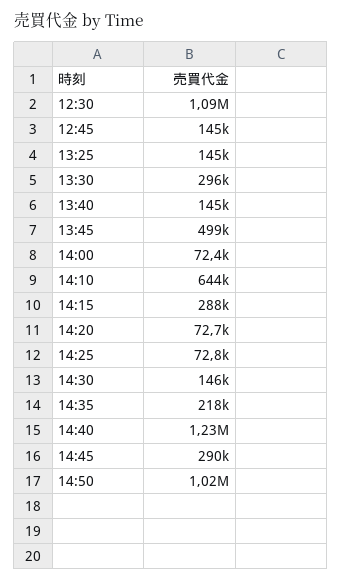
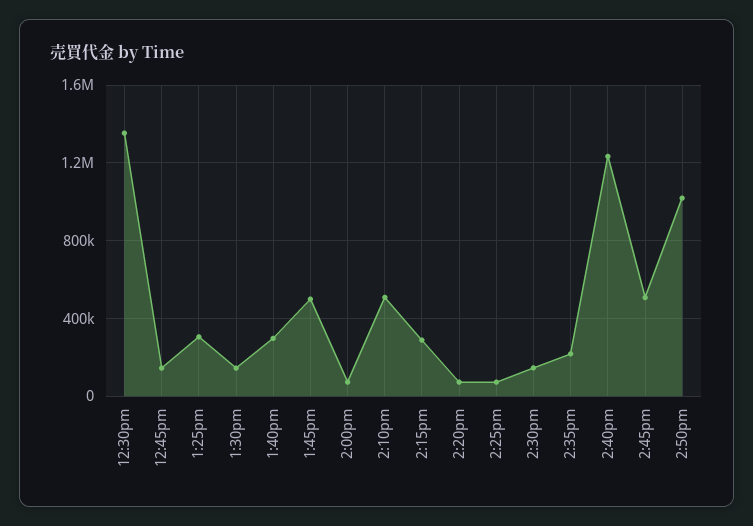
12:30: 1090000 -> 1350000
13:25: 145000 -> 300000
13:30: 296000 -> 150000
13:40: 145000 -> 300000
14:10: 644000 -> 500000
14:45: 290000 -> 500000

